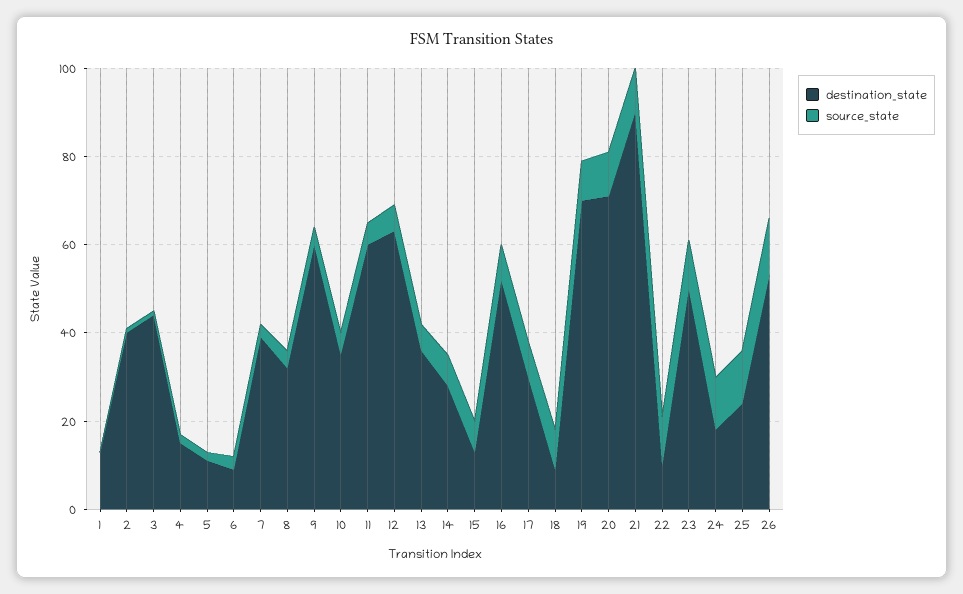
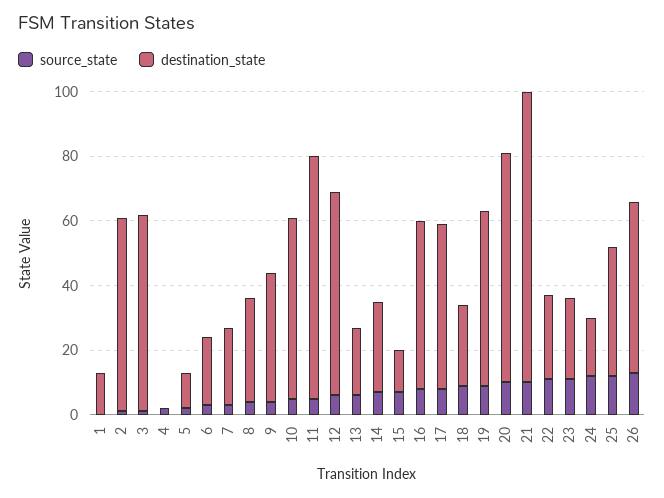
destination_state, 2: 40 -> 60
destination_state, 3: 45 -> 60
destination_state, 4: 15 -> 0
destination_state, 6: 10 -> 20
destination_state, 7: 40 -> 25
destination_state, 9: 60 -> 40
destination_state, 10: 35 -> 55
destination_state, 11: 60 -> 75
destination_state, 13: 35 -> 20
destination_state, 17: 30 -> 50
destination_state, 18: 10 -> 25
destination_state, 19: 70 -> 55
destination_state, 22: 10 -> 25
destination_state, 23: 50 -> 25
destination_state, 25: 25 -> 40

